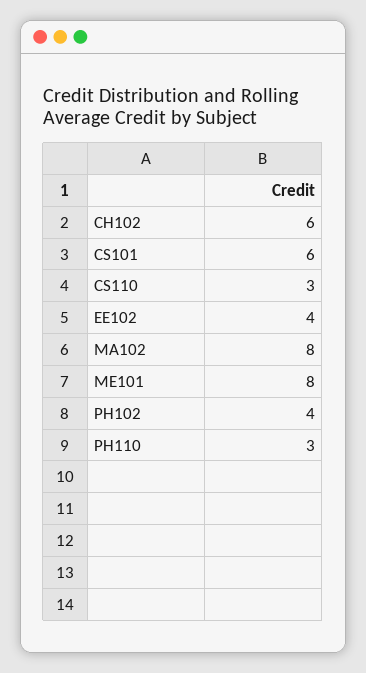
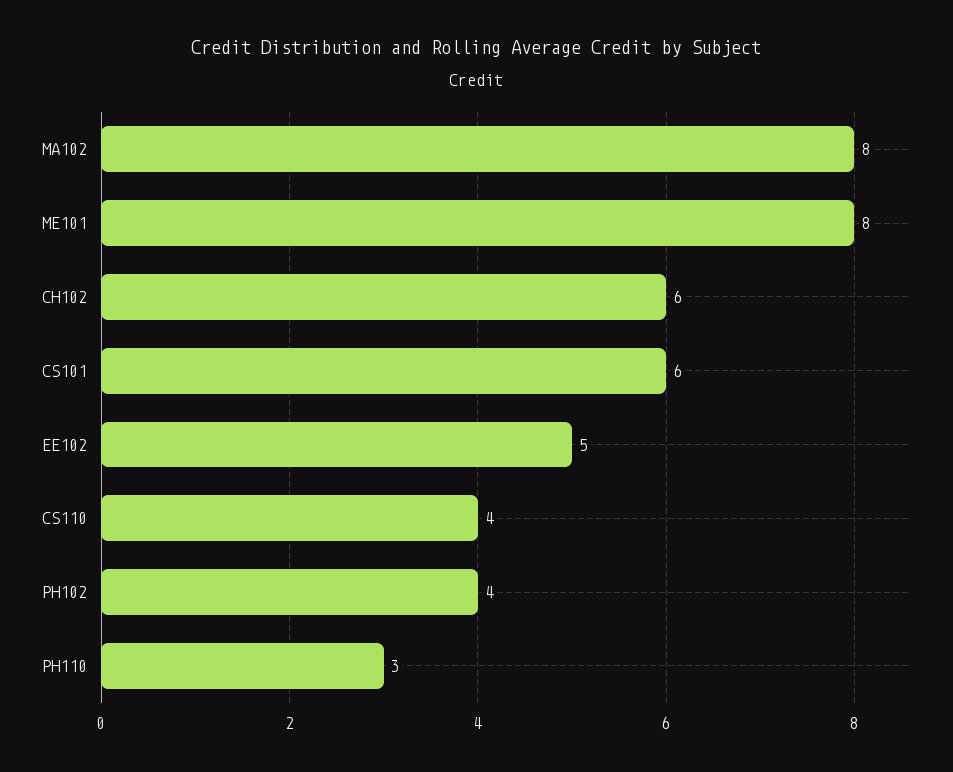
CS110: 3 -> 4
EE102: 4 -> 5

